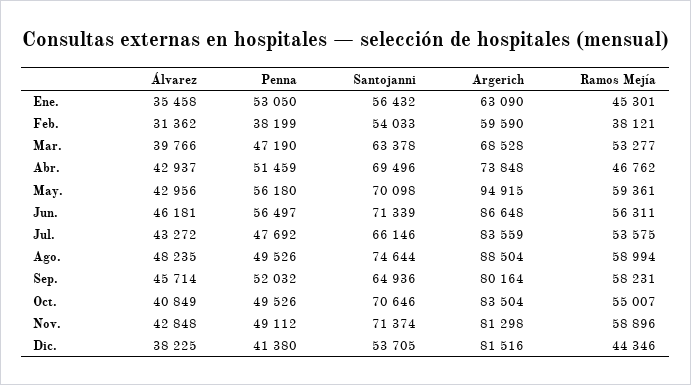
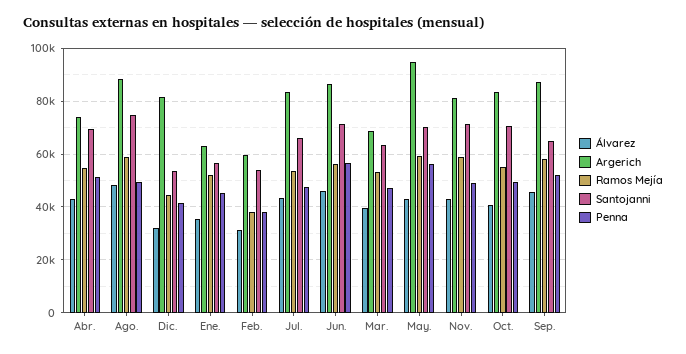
Penna, Ene.: 53050 -> 45000
Ramos Mejía, Ene.: 45301 -> 52500
Ramos Mejía, Abr.: 46762 -> 55000
Argerich, Sep.: 80164 -> 87500
Álvarez, Dic.: 38225 -> 32500

